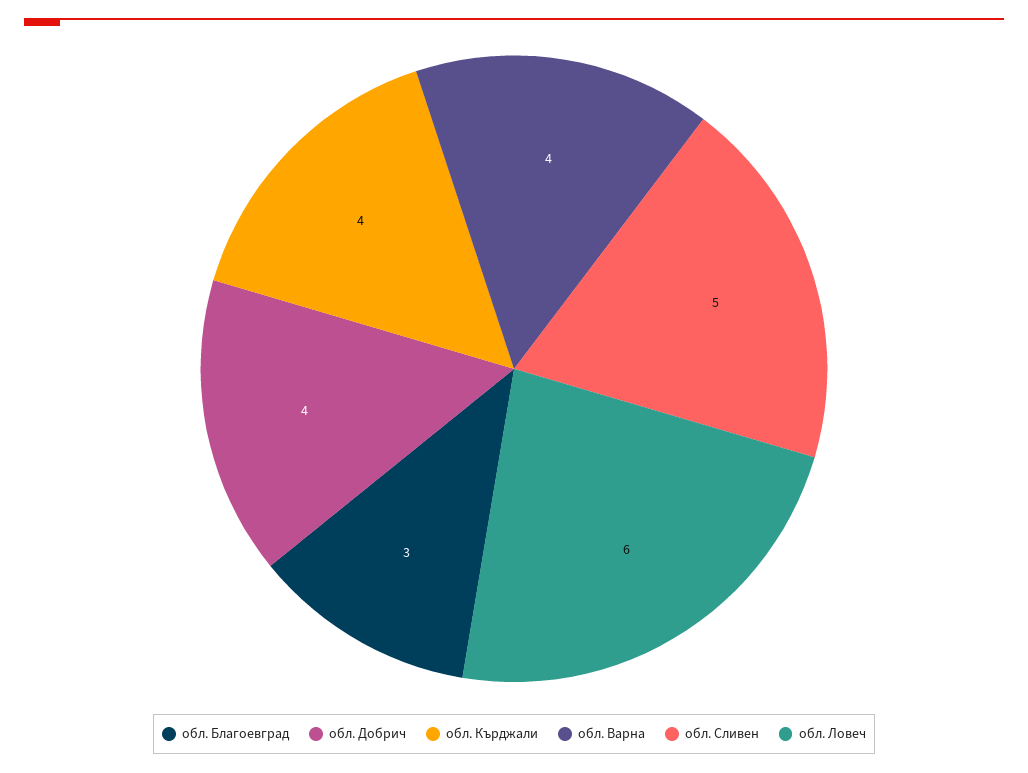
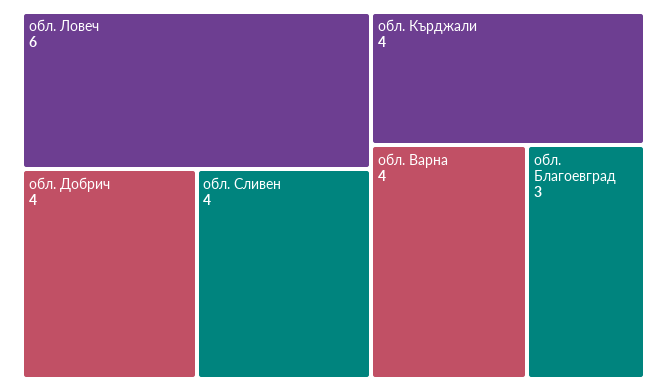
обл. Сливен: 5 -> 4

